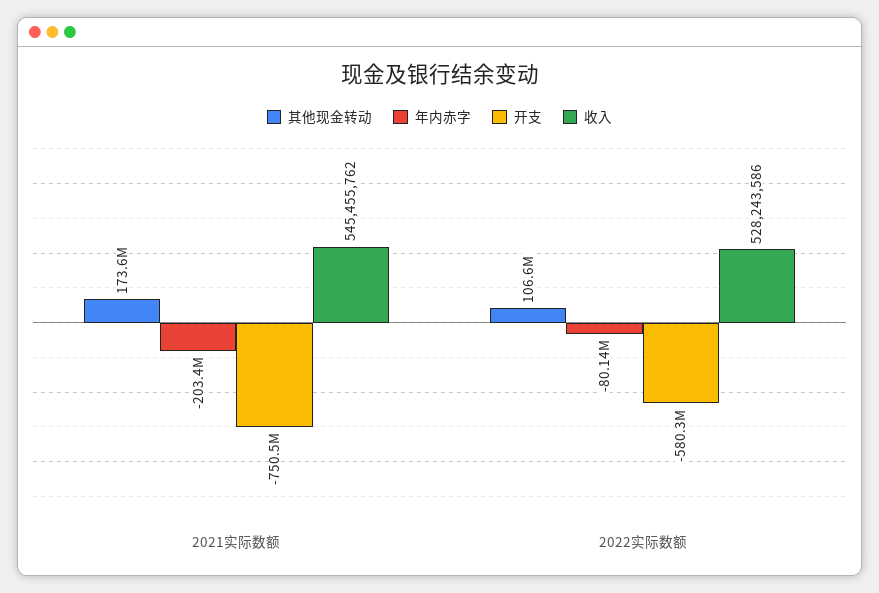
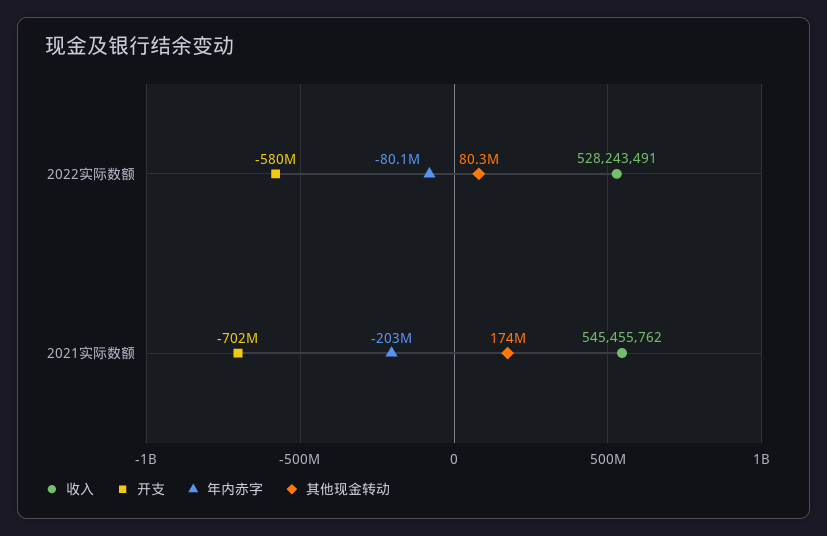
开支, 2021实际数额: -750500000 -> -702000000
其他现金转动, 2022实际数额: 106600000 -> 80300000
收入, 2022实际数额: 528243586 -> 528243491

